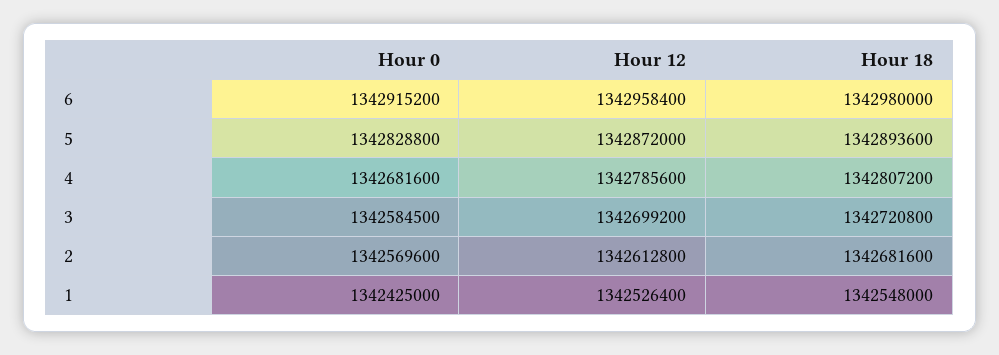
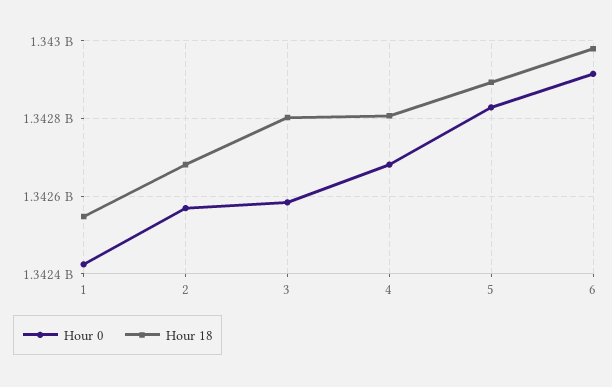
Hour 12, 6: 1342958400 -> none
Hour 12, 5: 1342872000 -> none
Hour 12, 4: 1342785600 -> none
Hour 12, 3: 1342699200 -> none
Hour 18, 3: 1342720800 -> 1342800000
Hour 12, 2: 1342612800 -> none
Hour 12, 1: 1342526400 -> none

